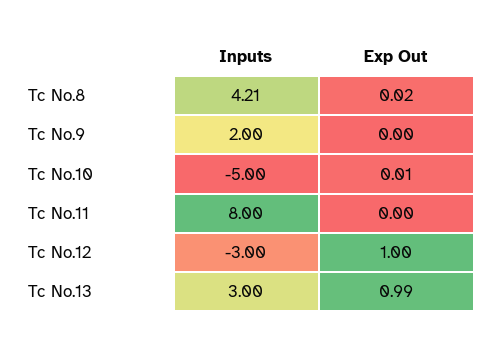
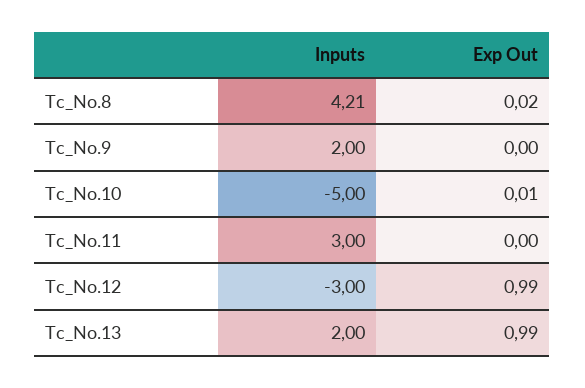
Inputs, Tc No.11: 8 -> 3
Exp Out, Tc No.12: 1 -> 0.99
Inputs, Tc No.13: 3 -> 2

